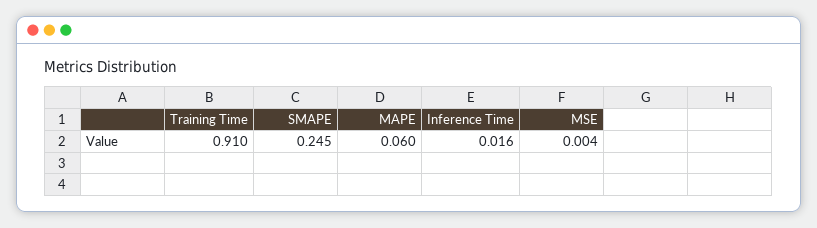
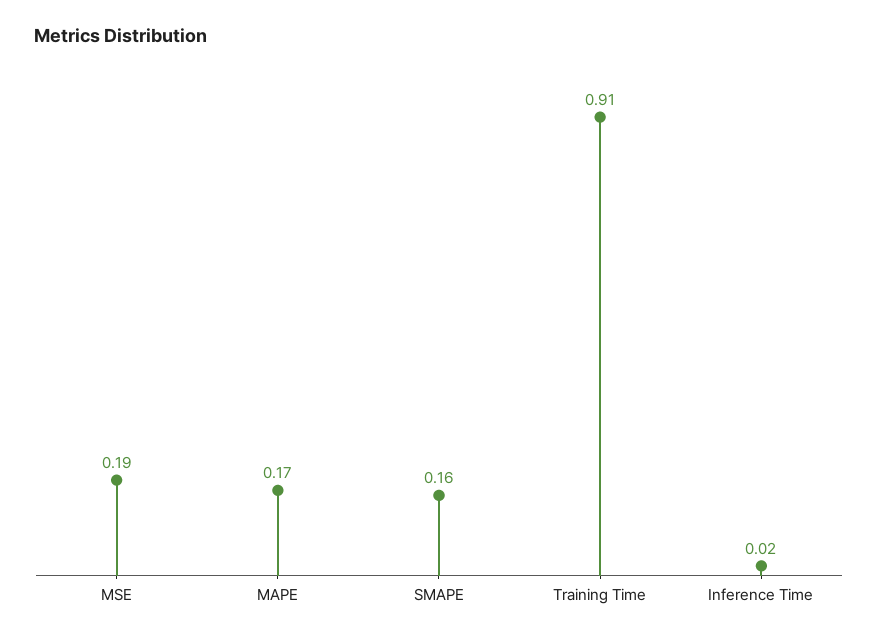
SMAPE: 0.245 -> 0.16
MAPE: 0.06 -> 0.17
MSE: 0.004 -> 0.19

